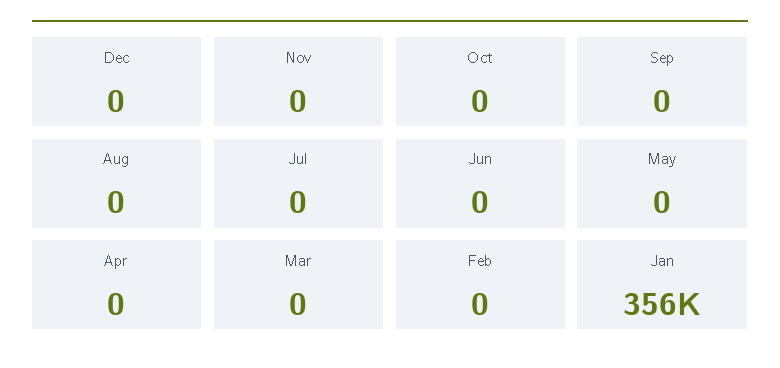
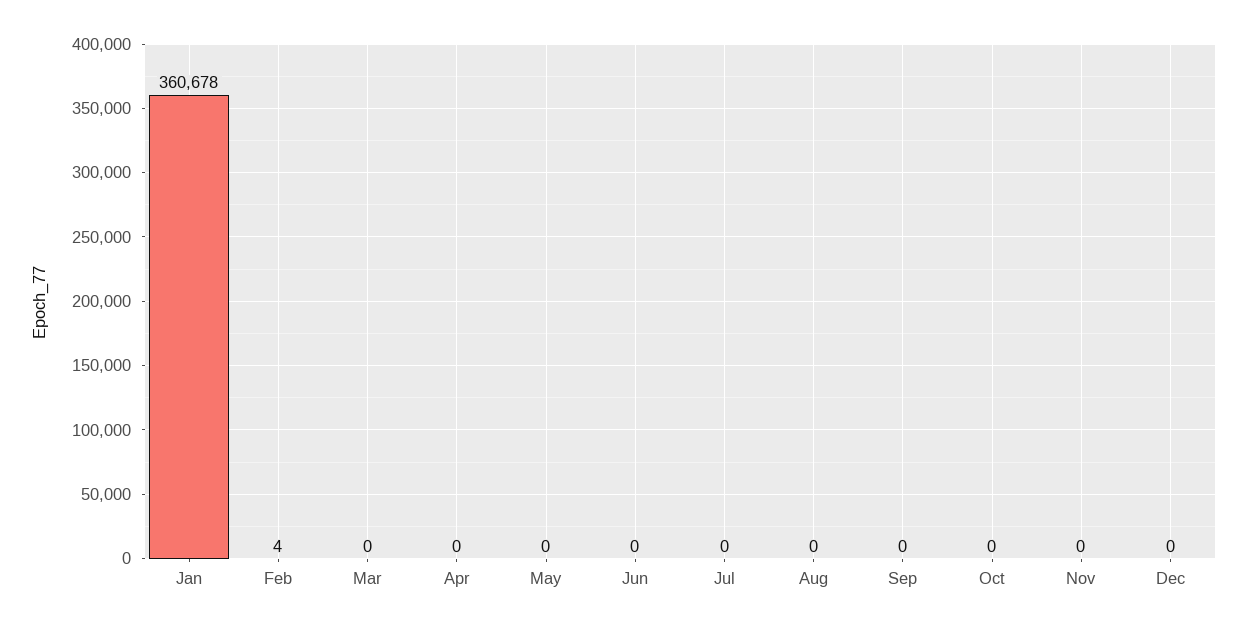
Feb: 0 -> 4
Jan: 356000 -> 360678

